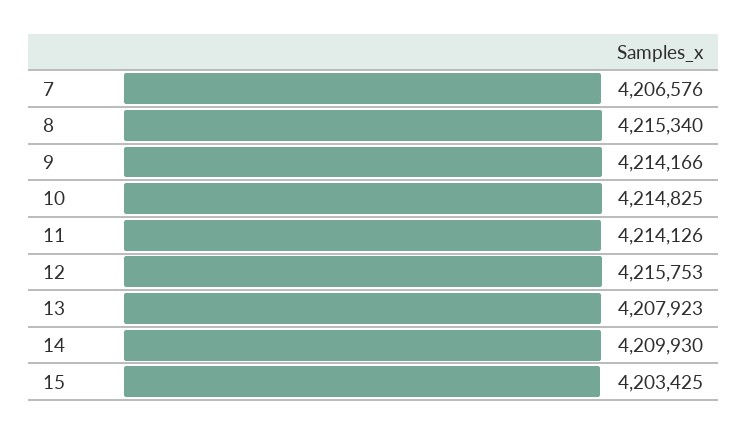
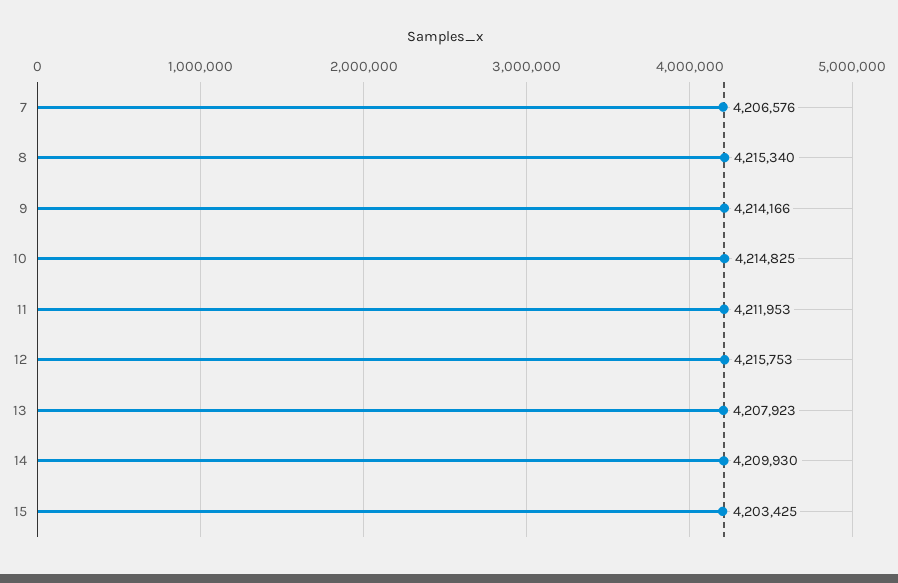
11: 4214126 -> 4211953

